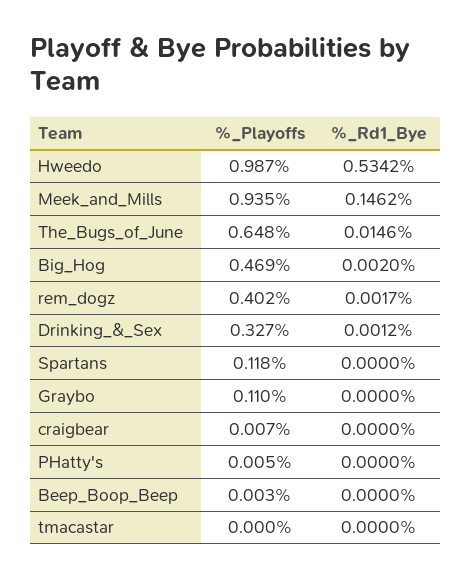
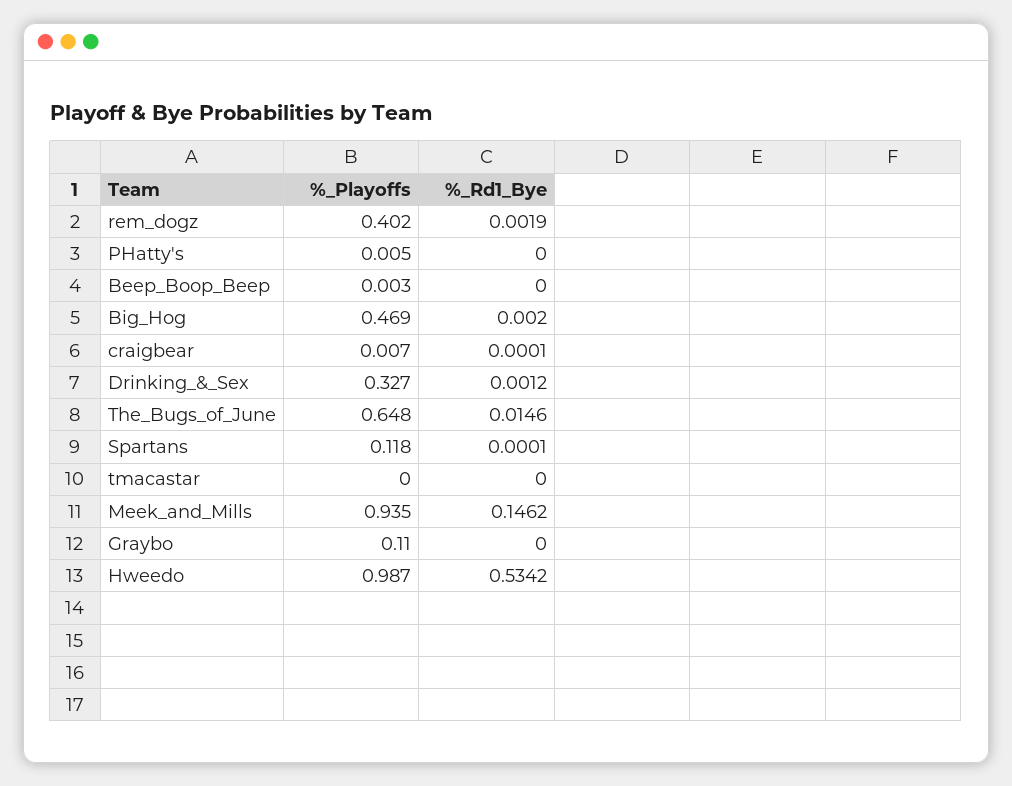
%_Rd1_Bye, rem_dogz: 0.0017 -> 0.0019
%_Rd1_Bye, Spartans: 0 -> 0.0001
%_Rd1_Bye, craigbear: 0 -> 0.0001

